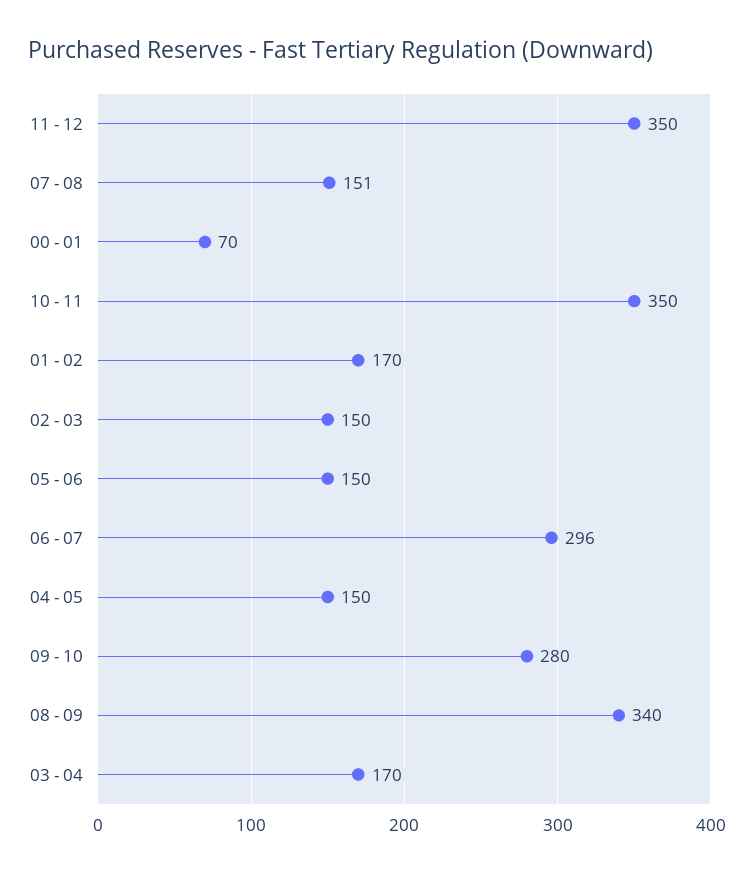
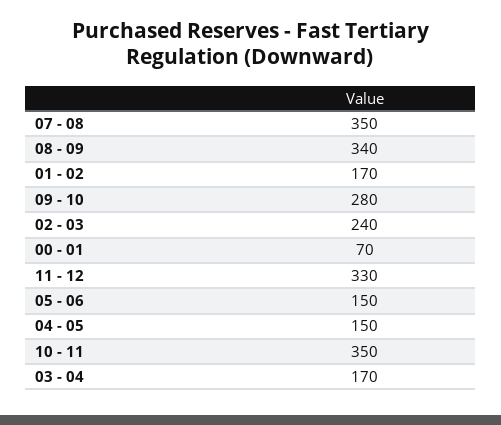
11 - 12: 350 -> 330
07 - 08: 151 -> 350
02 - 03: 150 -> 240
06 - 07: 296 -> none

